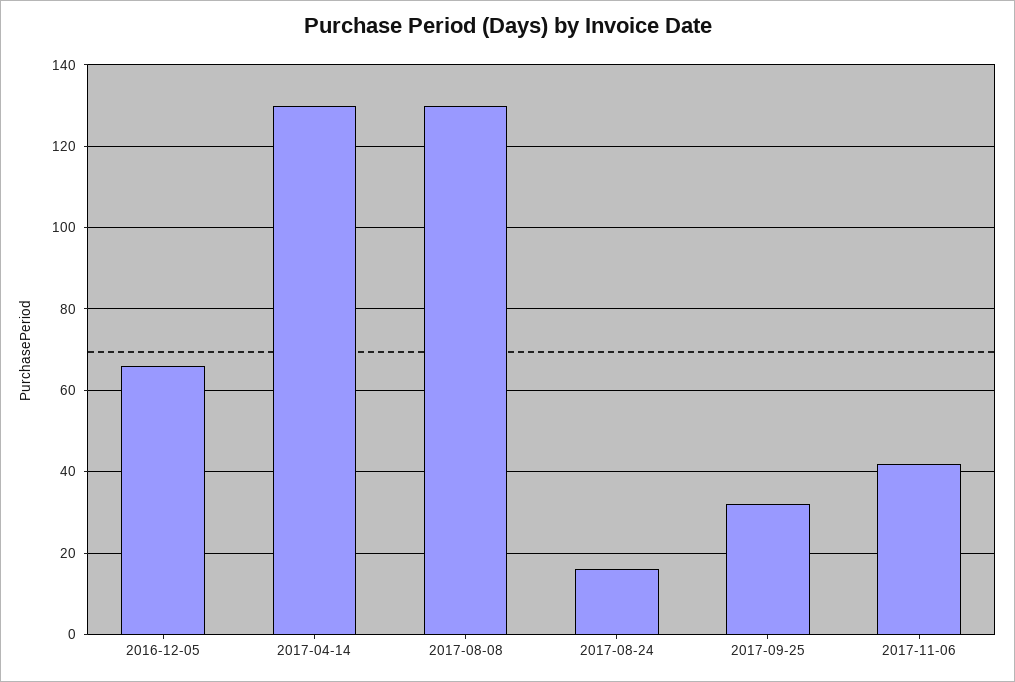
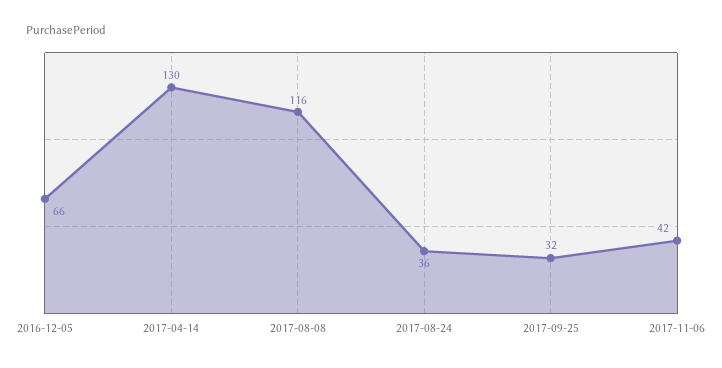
2017-08-08: 130 -> 116
2017-08-24: 15 -> 36

